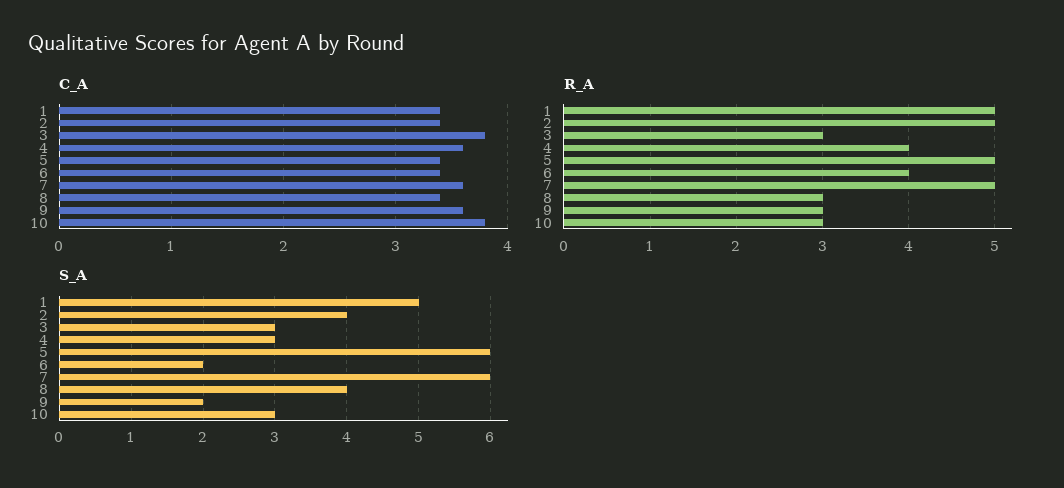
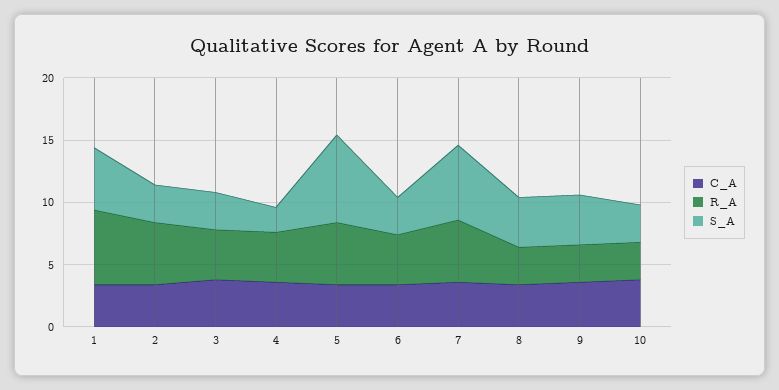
R_A, 1: 5 -> 6
R_A, 3: 3 -> 4
S_A, 2: 4 -> 3
S_A, 4: 3 -> 2
S_A, 5: 6 -> 7
S_A, 6: 2 -> 3
S_A, 9: 2 -> 4

